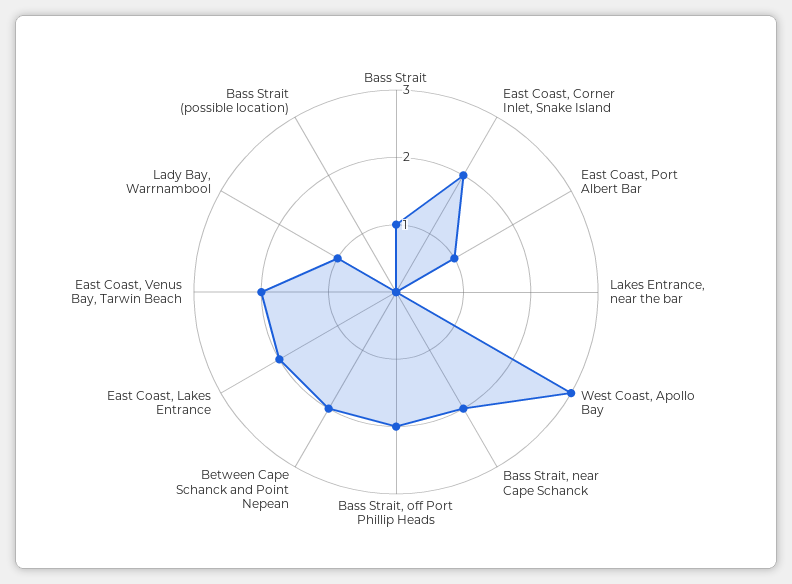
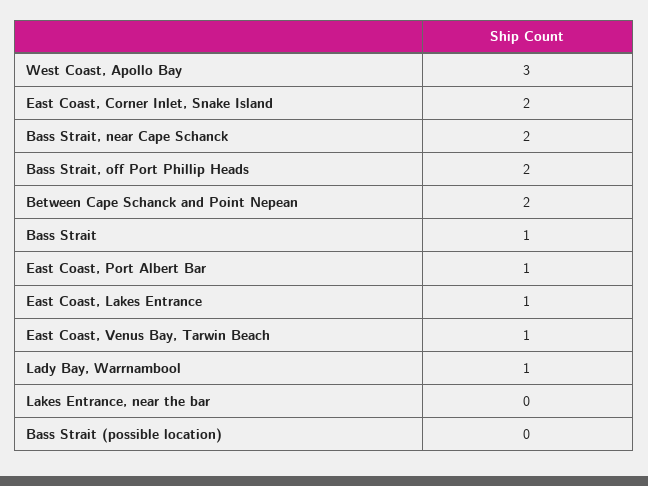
East Coast, Lakes Entrance: 2 -> 1
East Coast, Venus Bay, Tarwin Beach: 2 -> 1

